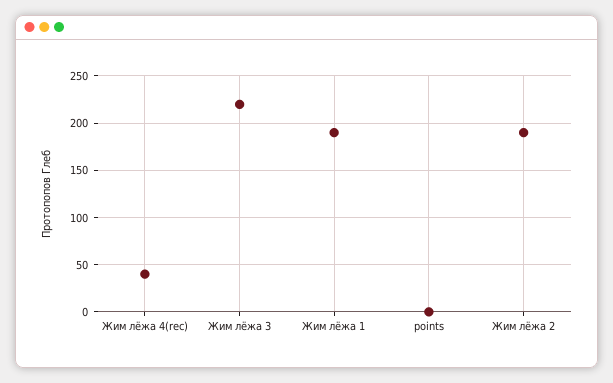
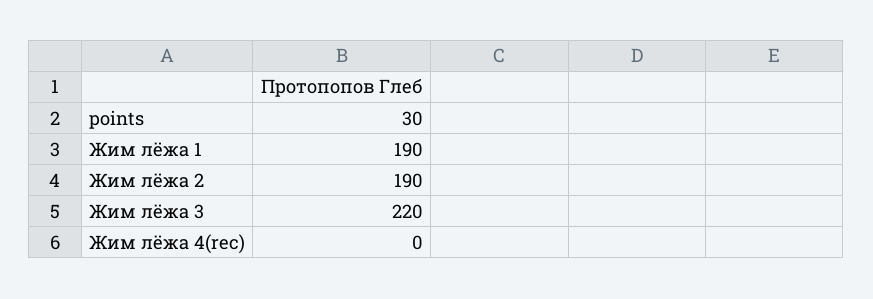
Жим лёжа 4(rec): 40 -> 0
points: 0 -> 30

